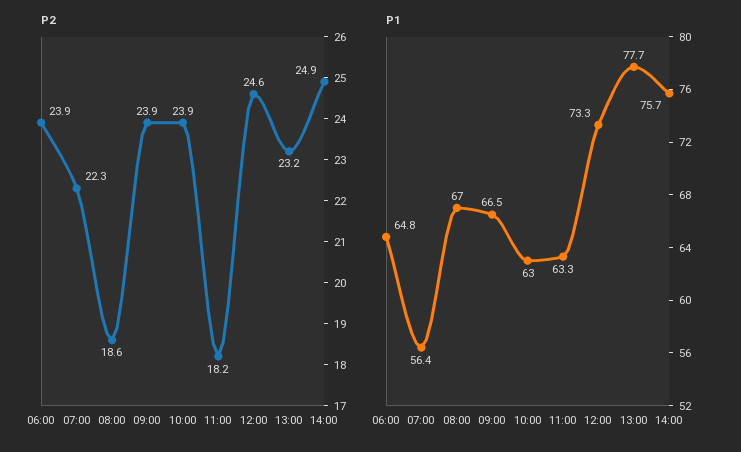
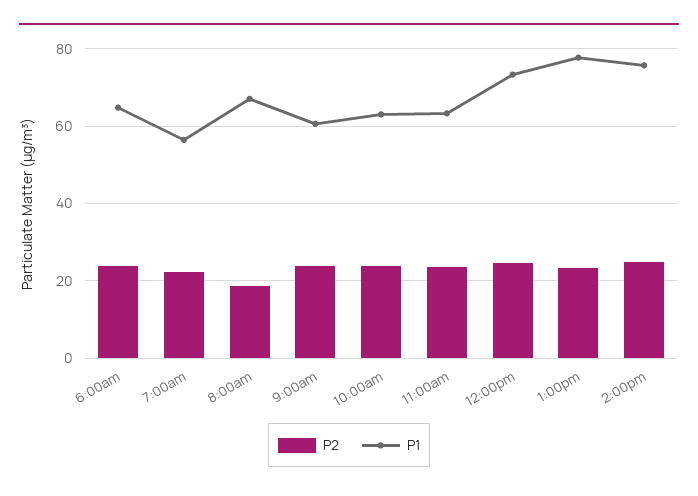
P2, 11:00: 18.2 -> 24
P1, 09:00: 66.5 -> 60

